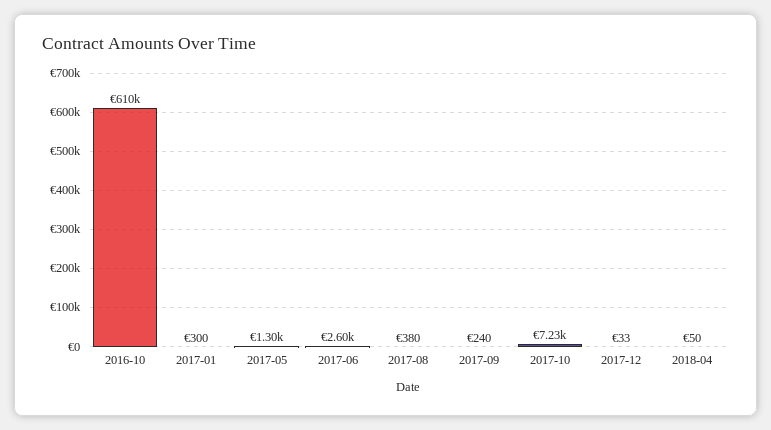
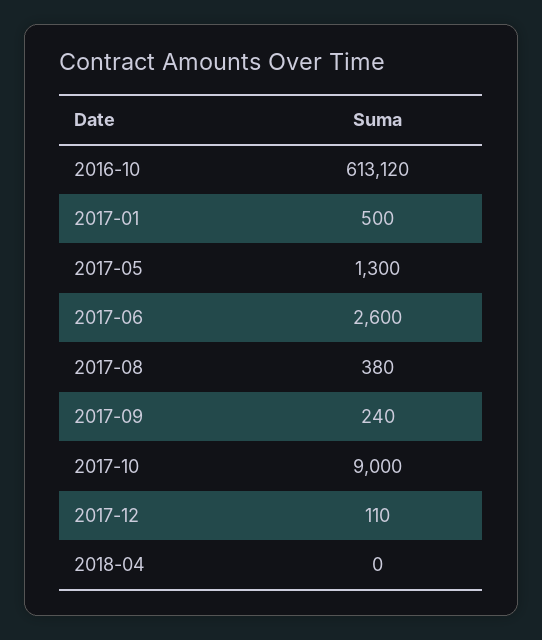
2016-10: 610000 -> 613120
2017-01: 300 -> 500
2017-10: 7230 -> 9000
2017-12: 33 -> 110
2018-04: 50 -> 0

